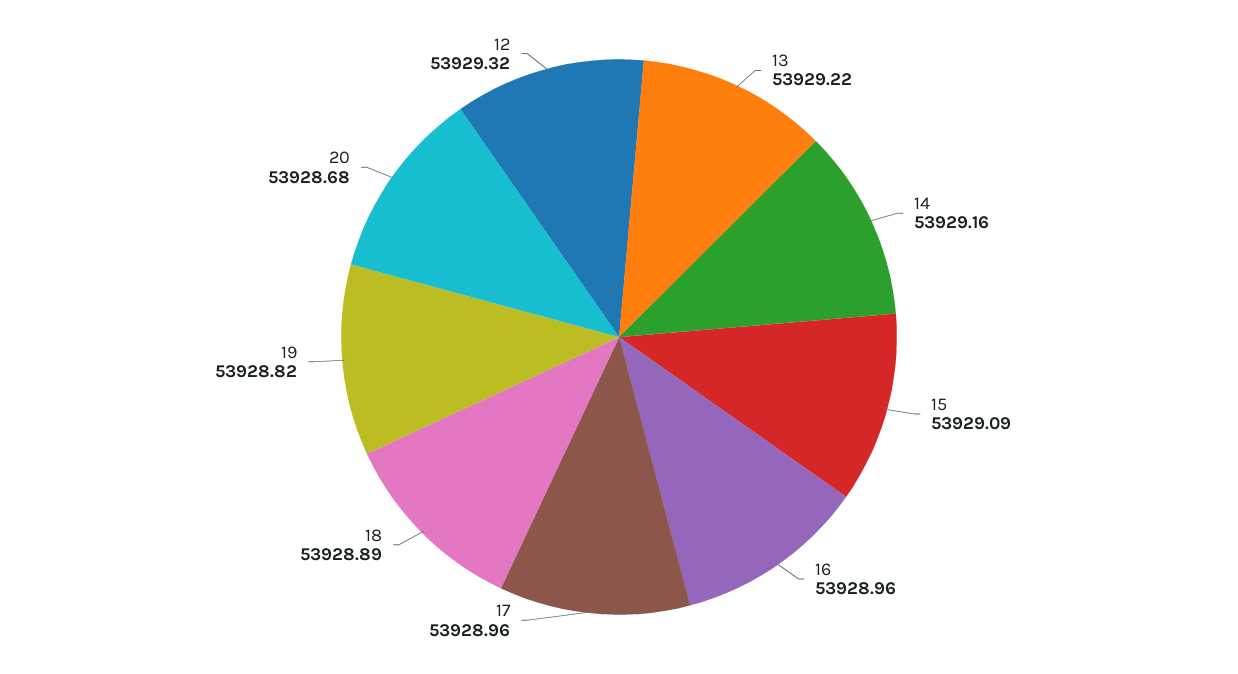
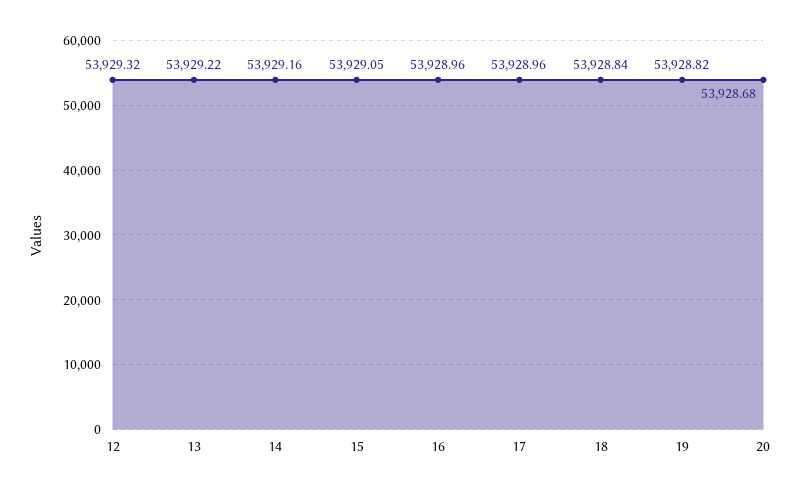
15: 53929.09 -> 53929.05
18: 53928.89 -> 53928.84

